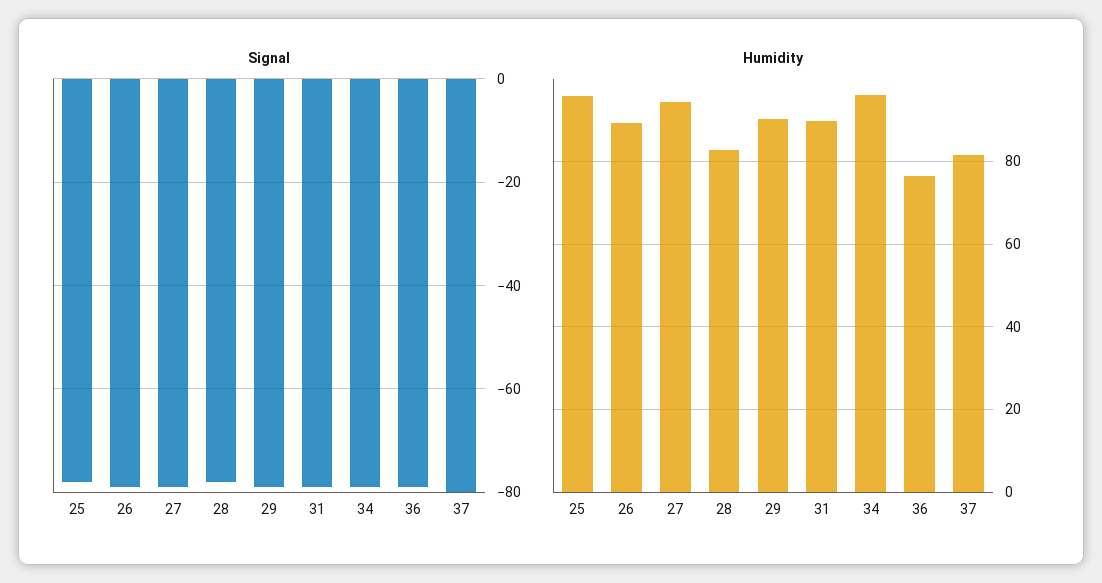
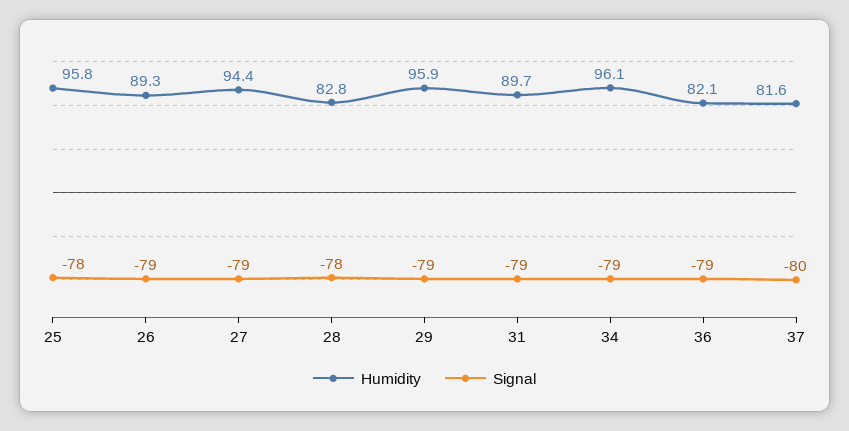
Humidity, 29: 90 -> 95.9
Humidity, 36: 76 -> 82.1

